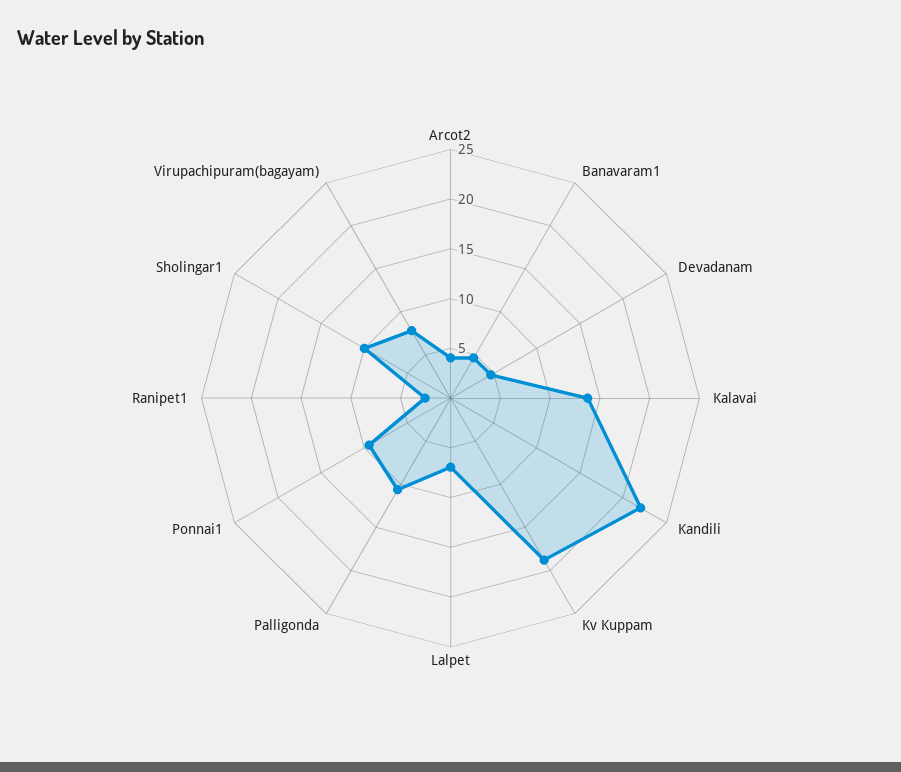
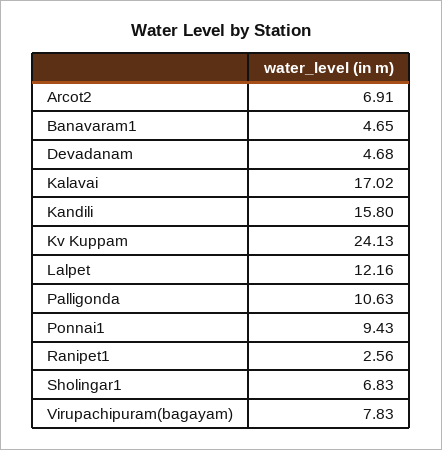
Arcot2: 4 -> 6.91
Kalavai: 14 -> 17.02
Kandili: 22 -> 15.8
Kv Kuppam: 19 -> 24.13
Lalpet: 7 -> 12.16
Sholingar1: 10 -> 6.83

